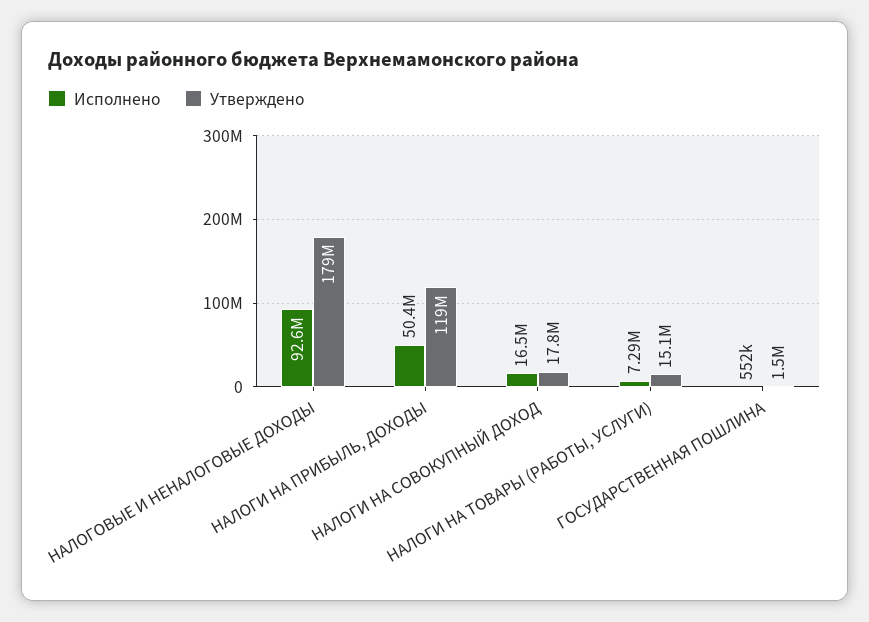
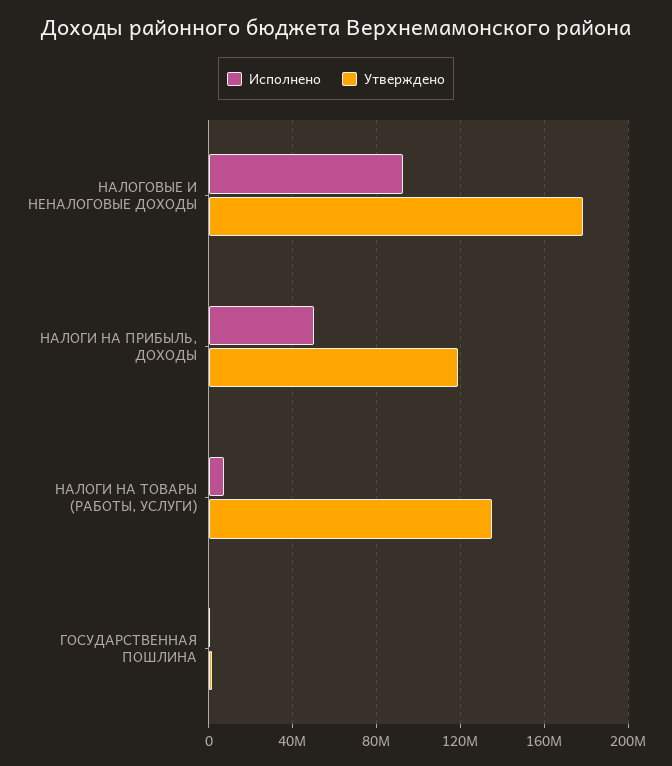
Исполнено, НАЛОГИ НА СОВОКУПНЫЙ ДОХОД: 16500000 -> none
Утверждено, НАЛОГИ НА СОВОКУПНЫЙ ДОХОД: 17800000 -> none
Утверждено, НАЛОГИ НА ТОВАРЫ (РАБОТЫ, УСЛУГИ): 15100000 -> 135000000

